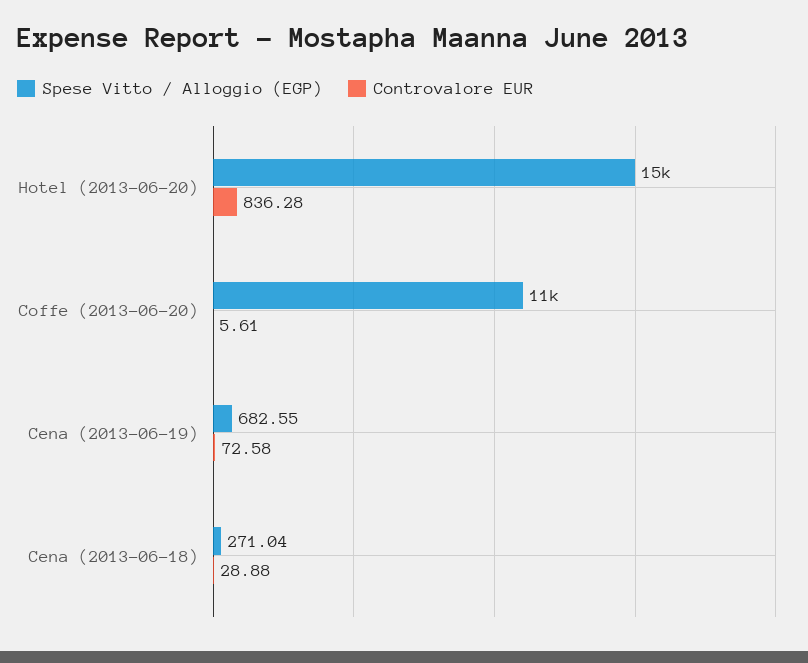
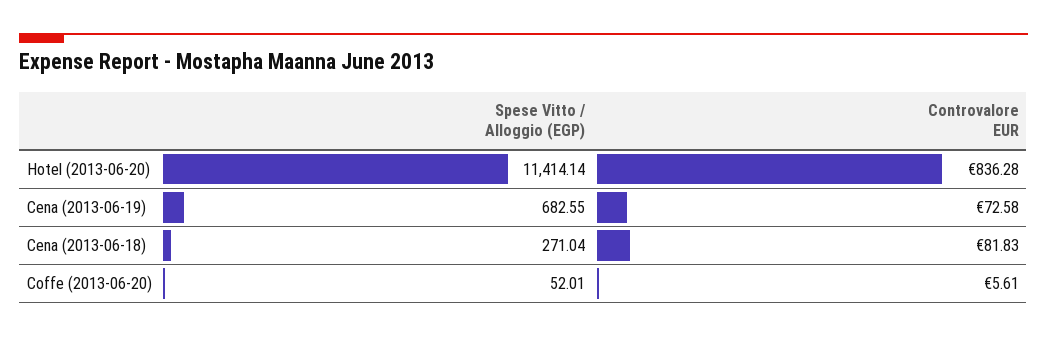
Spese Vitto / Alloggio (EGP), Hotel (2013-06-20): 15000 -> 11414.14
Spese Vitto / Alloggio (EGP), Coffe (2013-06-20): 11000 -> 52.01
Controvalore EUR, Cena (2013-06-18): 28.88 -> 81.83

